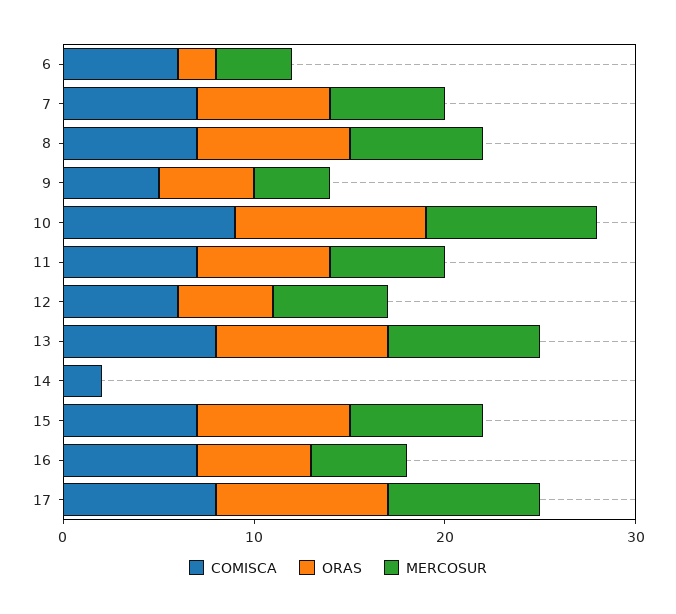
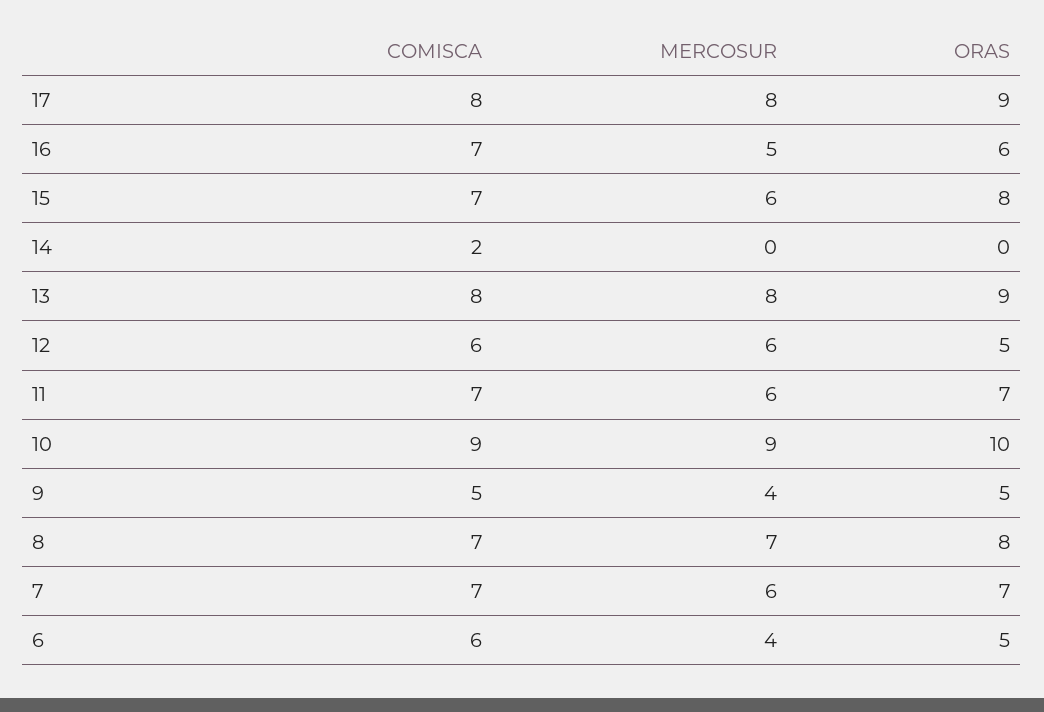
ORAS, 6: 2 -> 5
MERCOSUR, 15: 7 -> 6

